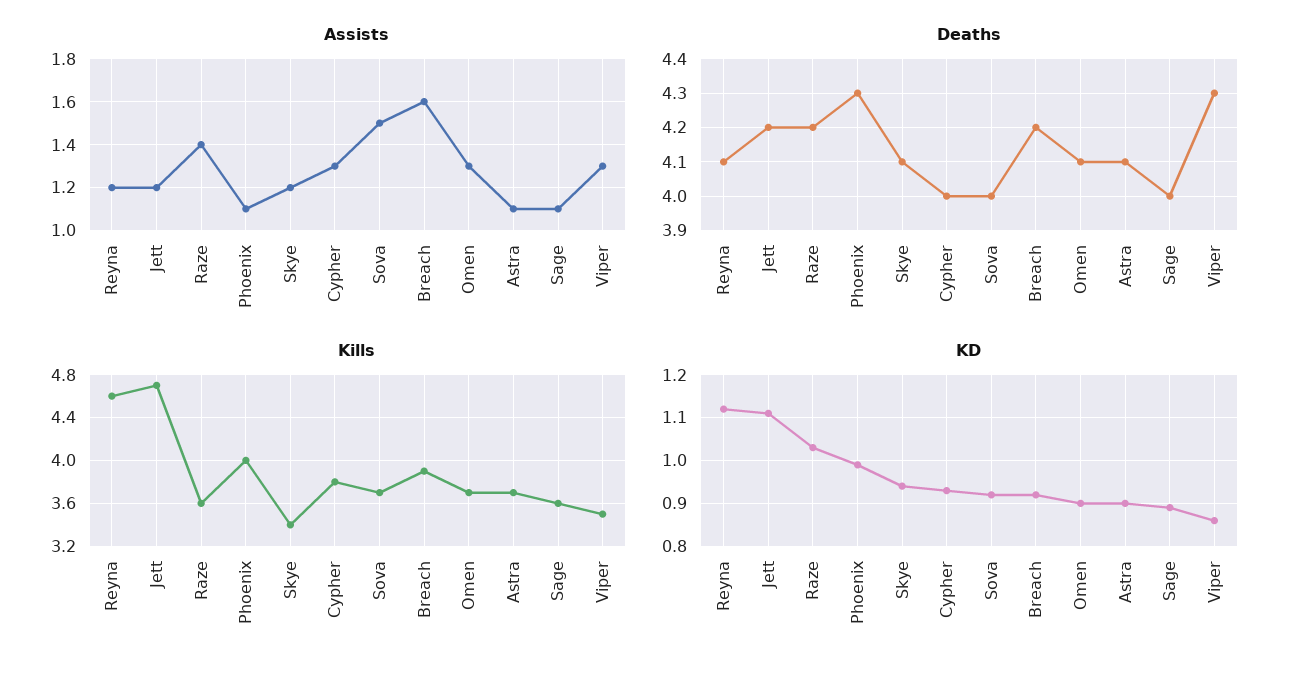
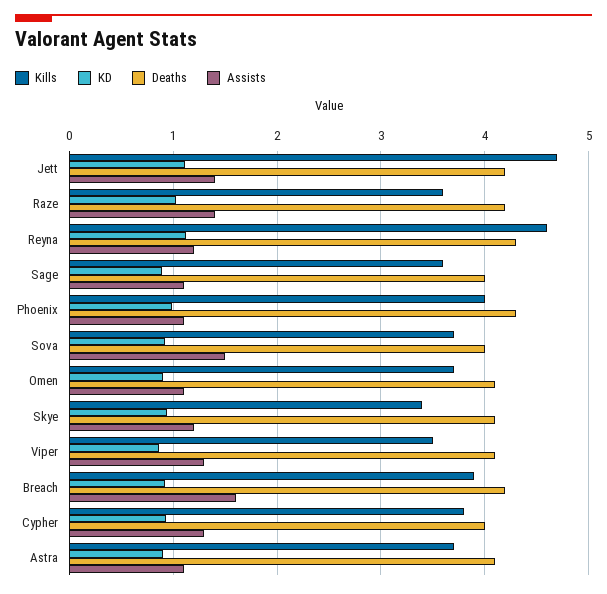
Assists, Jett: 1.2 -> 1.4
Assists, Omen: 1.3 -> 1.1
Deaths, Reyna: 4.1 -> 4.3
Deaths, Viper: 4.3 -> 4.1

